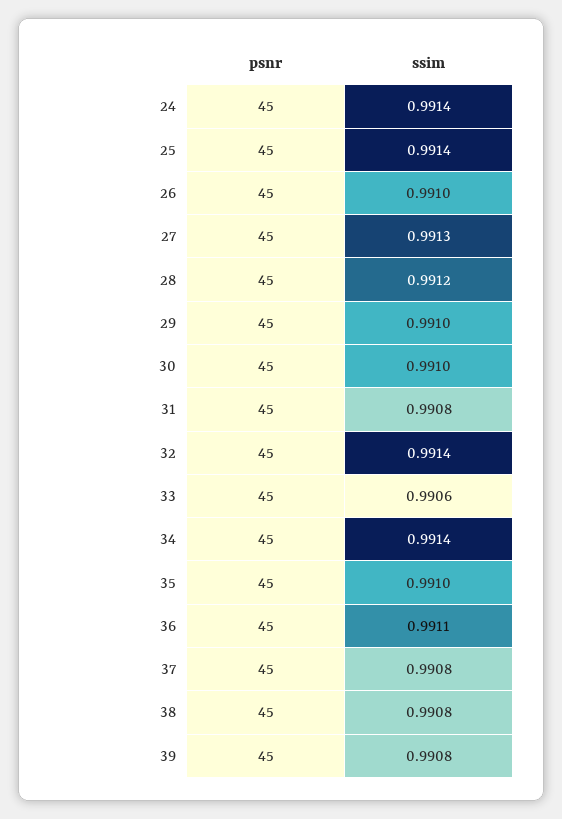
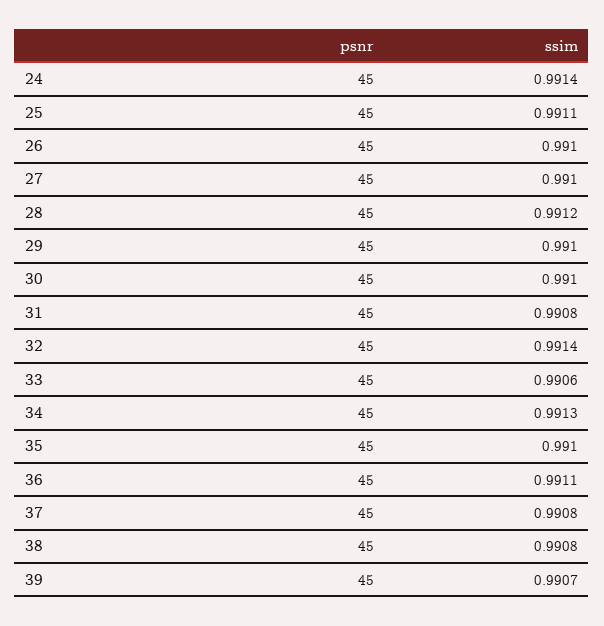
ssim, 25: 0.9914 -> 0.9911
ssim, 27: 0.9913 -> 0.991
ssim, 34: 0.9914 -> 0.9913
ssim, 39: 0.9908 -> 0.9907

